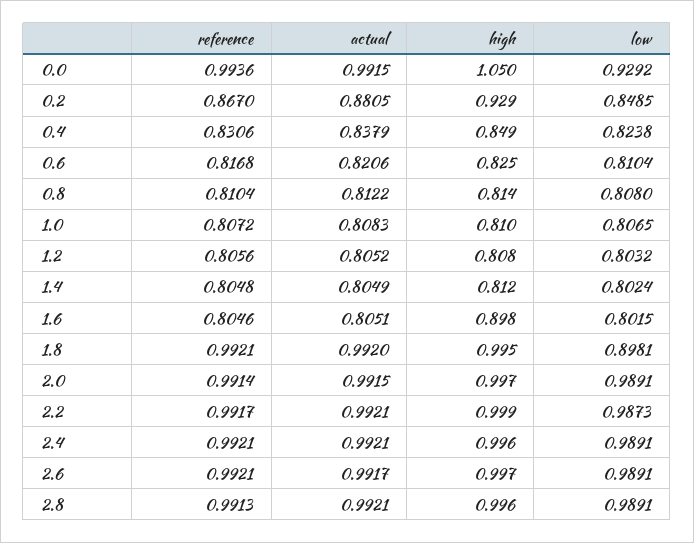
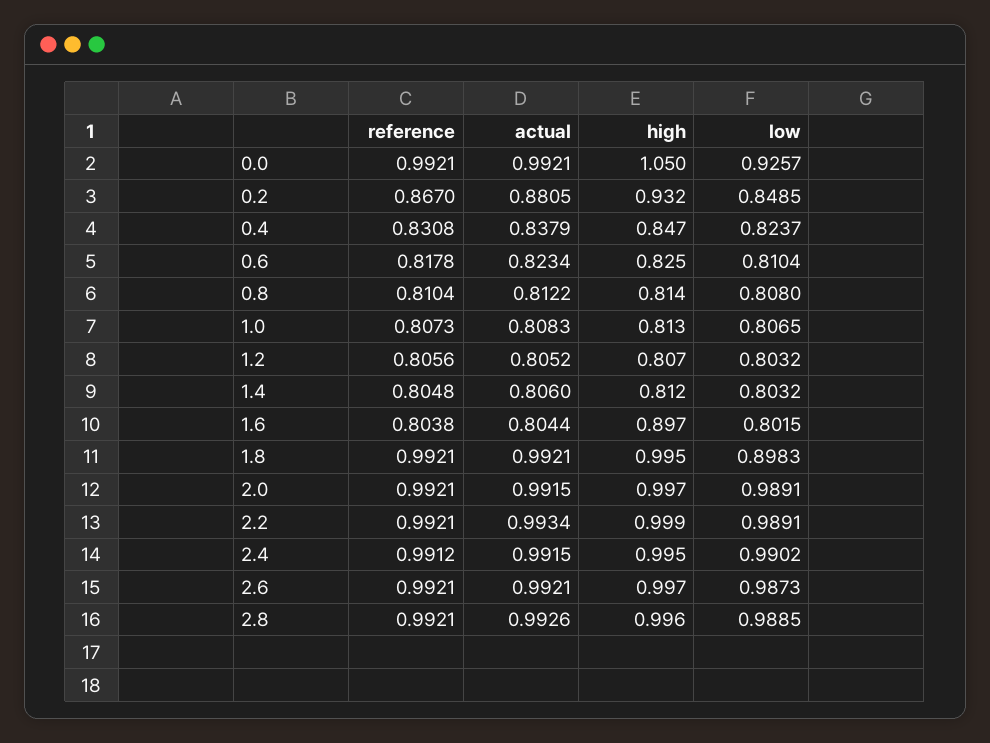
reference, 0.0: 0.9936 -> 0.9921
actual, 0.0: 0.9915 -> 0.9921
low, 0.0: 0.9292 -> 0.9257
high, 0.2: 0.929 -> 0.932
reference, 0.4: 0.8306 -> 0.8308
high, 0.4: 0.849 -> 0.847
low, 0.4: 0.8238 -> 0.8237
reference, 0.6: 0.8168 -> 0.8178
actual, 0.6: 0.8206 -> 0.8234
reference, 1.0: 0.8072 -> 0.8073
high, 1.0: 0.81 -> 0.813
high, 1.2: 0.808 -> 0.807
actual, 1.4: 0.8049 -> 0.806
low, 1.4: 0.8024 -> 0.8032
reference, 1.6: 0.8046 -> 0.8038
actual, 1.6: 0.8051 -> 0.8044
high, 1.6: 0.898 -> 0.897
actual, 1.8: 0.992 -> 0.9921
low, 1.8: 0.8981 -> 0.8983
reference, 2.0: 0.9914 -> 0.9921
reference, 2.2: 0.9917 -> 0.9921
actual, 2.2: 0.9921 -> 0.9934
low, 2.2: 0.9873 -> 0.9891
reference, 2.4: 0.9921 -> 0.9912
actual, 2.4: 0.9921 -> 0.9915
high, 2.4: 0.996 -> 0.995
low, 2.4: 0.9891 -> 0.9902
actual, 2.6: 0.9917 -> 0.9921
low, 2.6: 0.9891 -> 0.9873
reference, 2.8: 0.9913 -> 0.9921
actual, 2.8: 0.9921 -> 0.9926
low, 2.8: 0.9891 -> 0.9885

